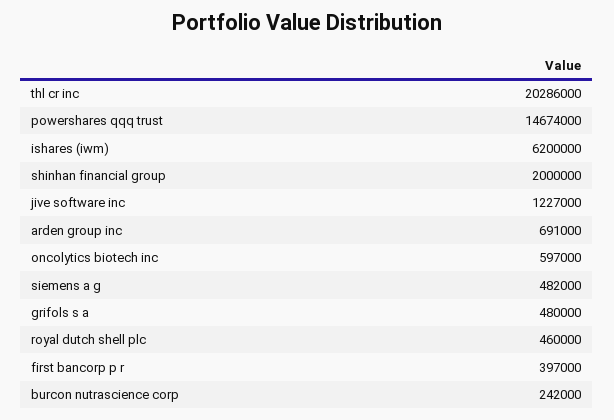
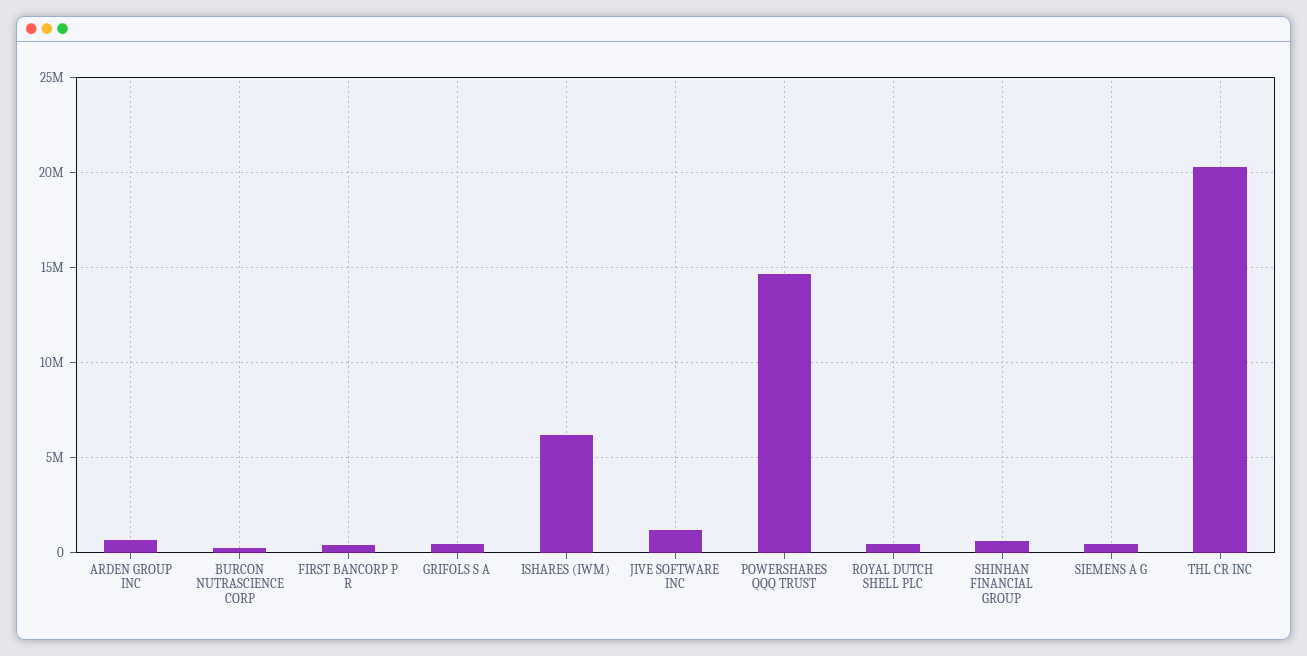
shinhan financial group: 2000000 -> 500000
oncolytics biotech inc: 597000 -> none

